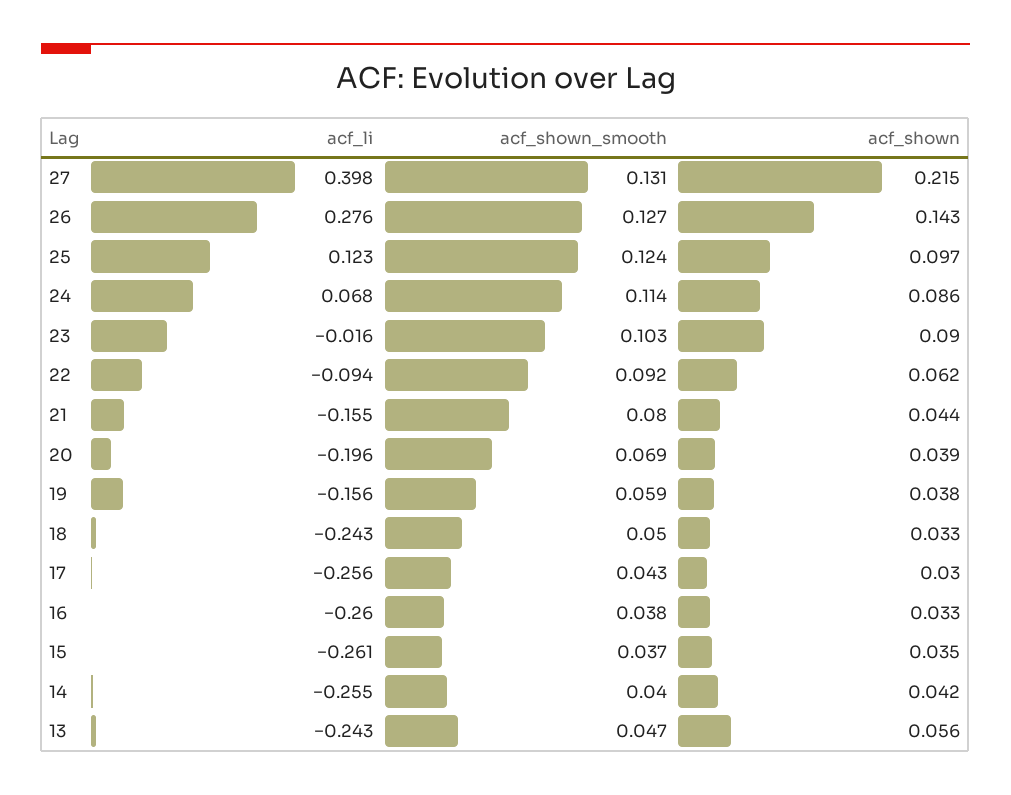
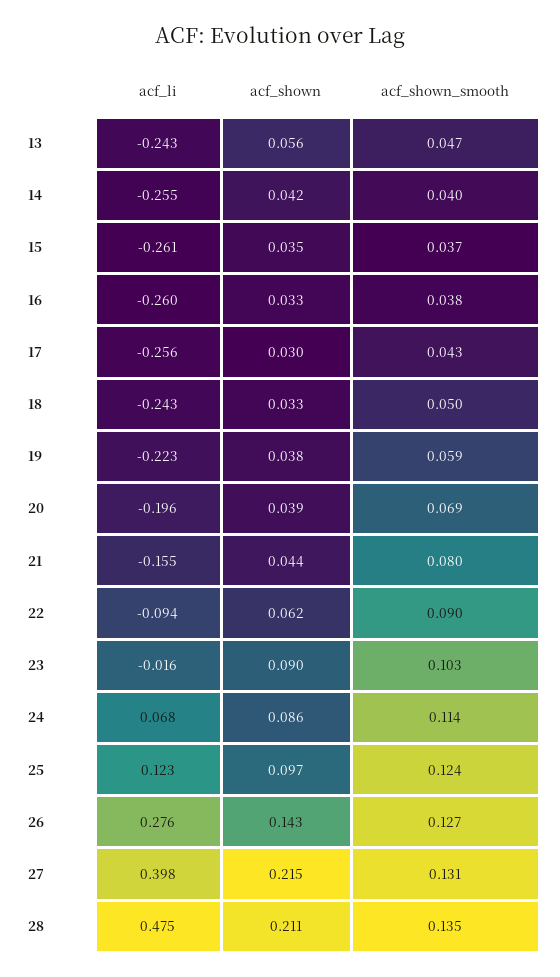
acf_shown_smooth, 22: 0.092 -> 0.09
acf_li, 19: -0.156 -> -0.223
acf_li, 28: none -> 0.475
acf_shown, 28: none -> 0.211
acf_shown_smooth, 28: none -> 0.135

